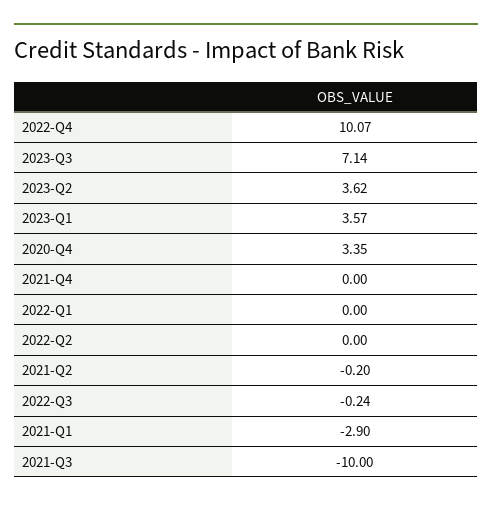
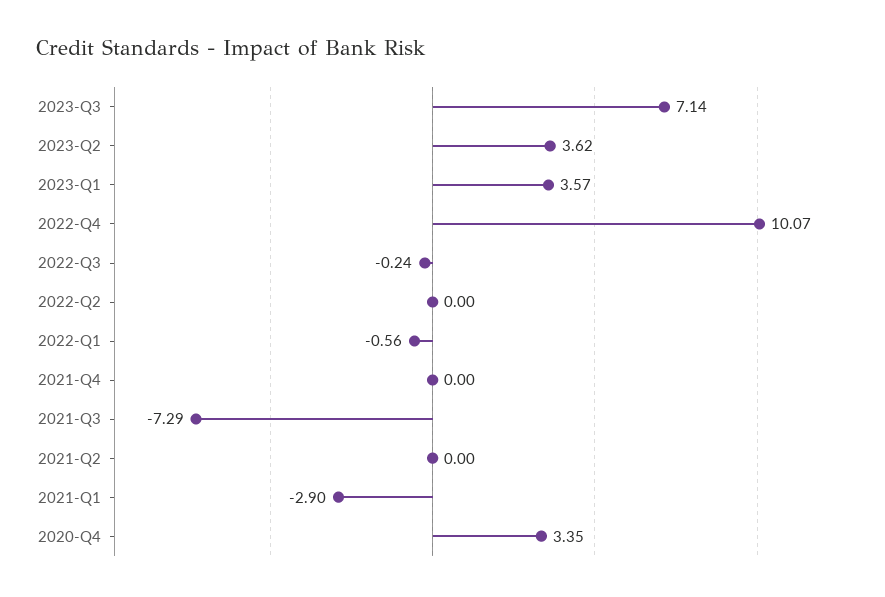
2022-Q1: 0 -> -0.56
2021-Q2: -0.2 -> 0
2021-Q3: -10 -> -7.29

